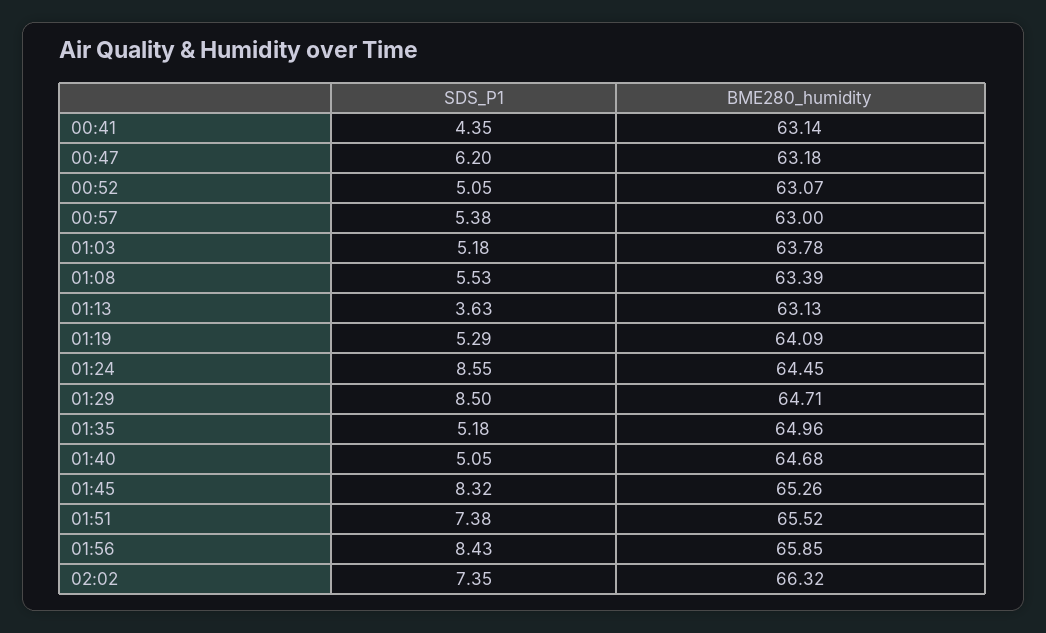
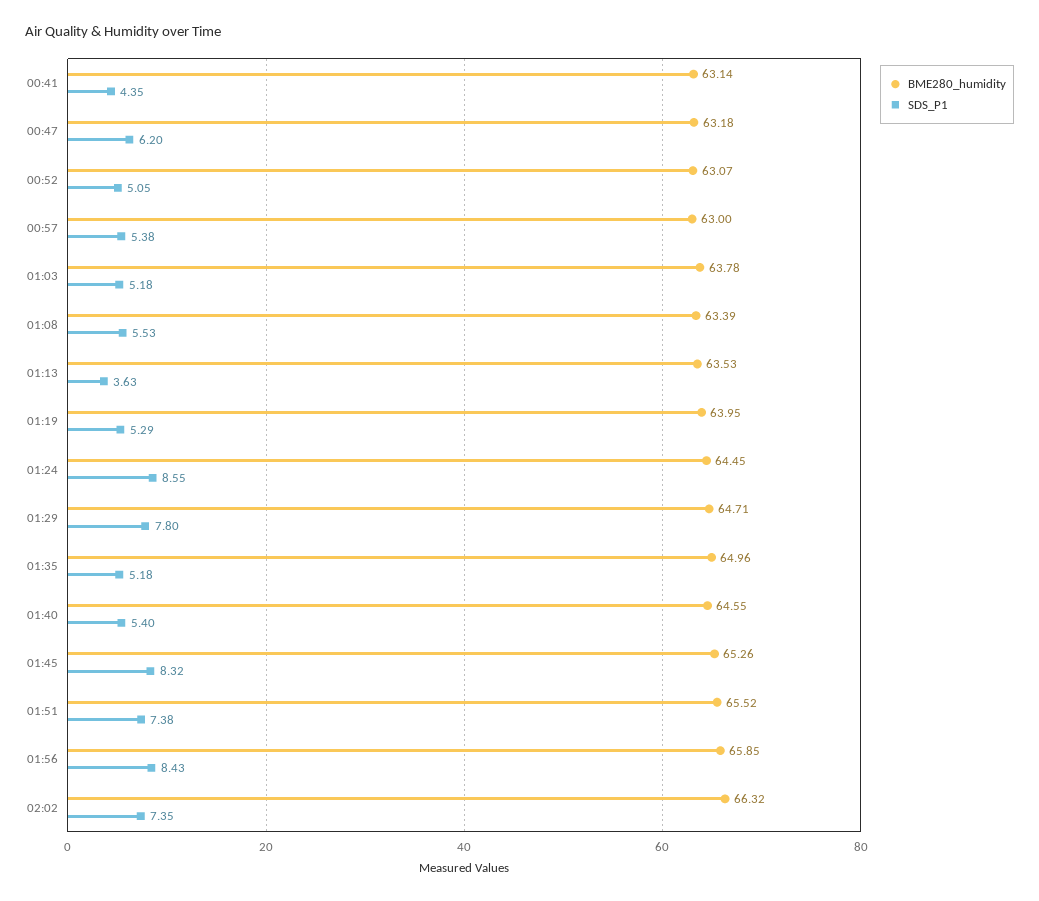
BME280_humidity, 01:13: 63.13 -> 63.53
BME280_humidity, 01:19: 64.09 -> 63.95
SDS_P1, 01:29: 8.5 -> 7.8
SDS_P1, 01:40: 5.05 -> 5.4
BME280_humidity, 01:40: 64.68 -> 64.55

